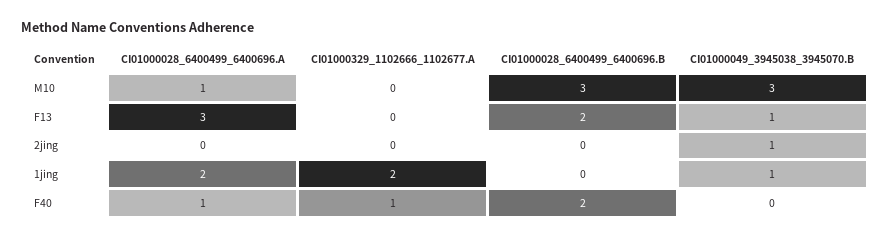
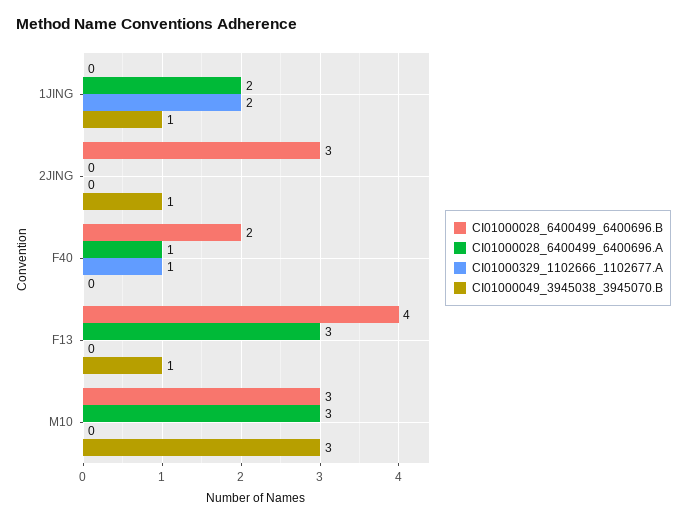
CI01000028_6400499_6400696.A, M10: 1 -> 3
CI01000028_6400499_6400696.B, F13: 2 -> 4
CI01000028_6400499_6400696.B, 2jing: 0 -> 3

